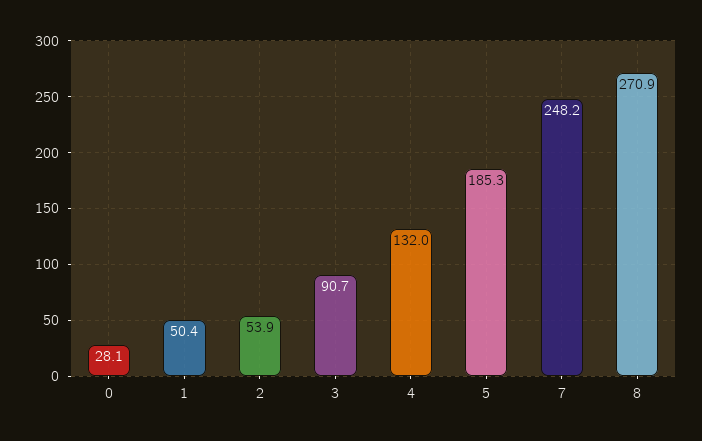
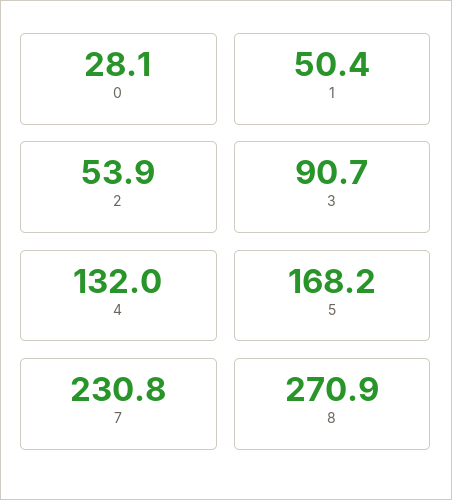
5: 185.3 -> 168.2
7: 248.2 -> 230.8

